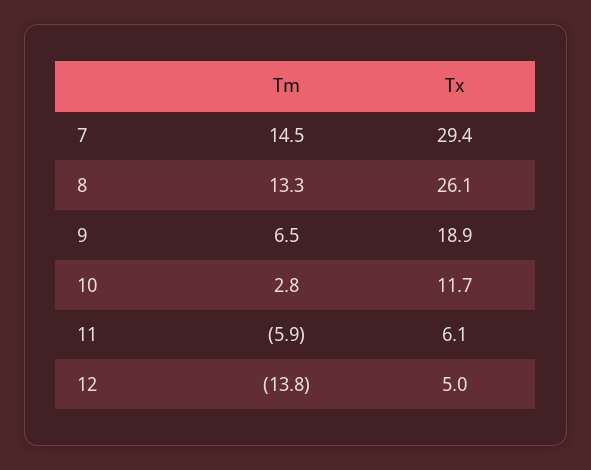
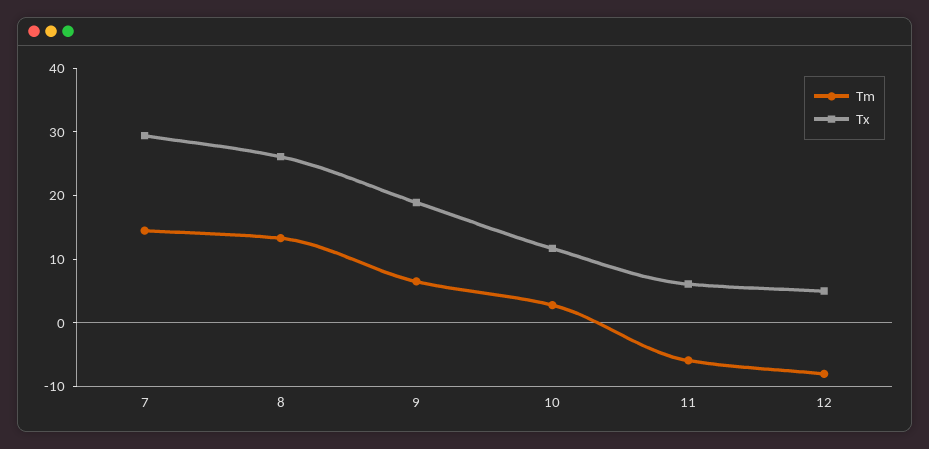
Tm, 12: -13.8 -> -8

